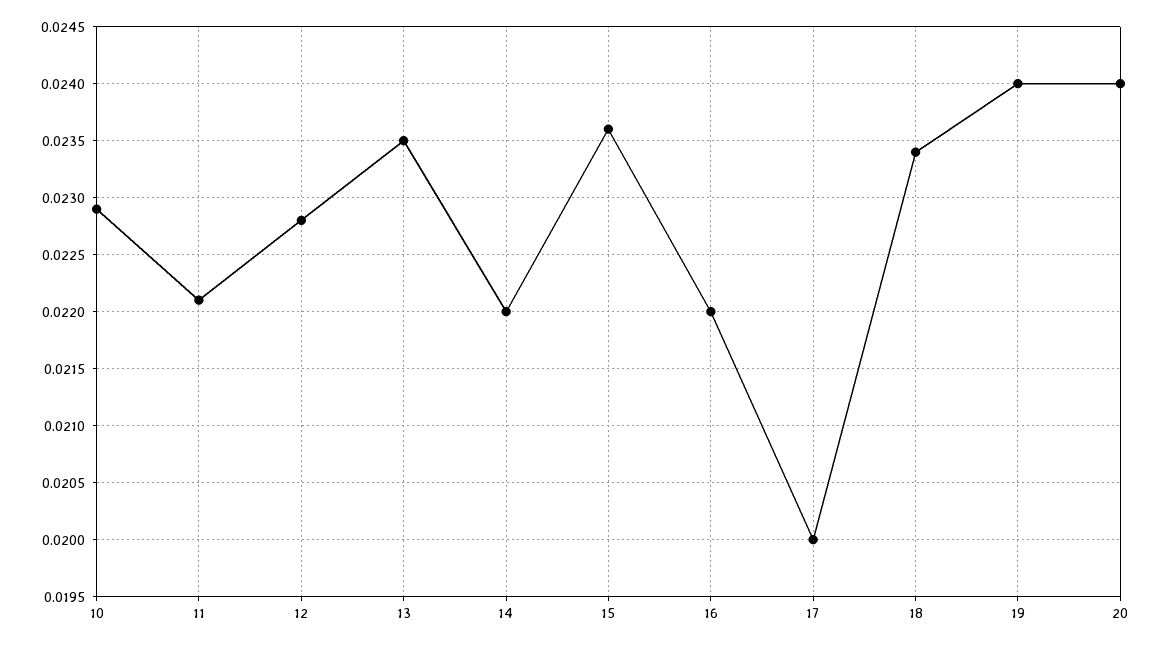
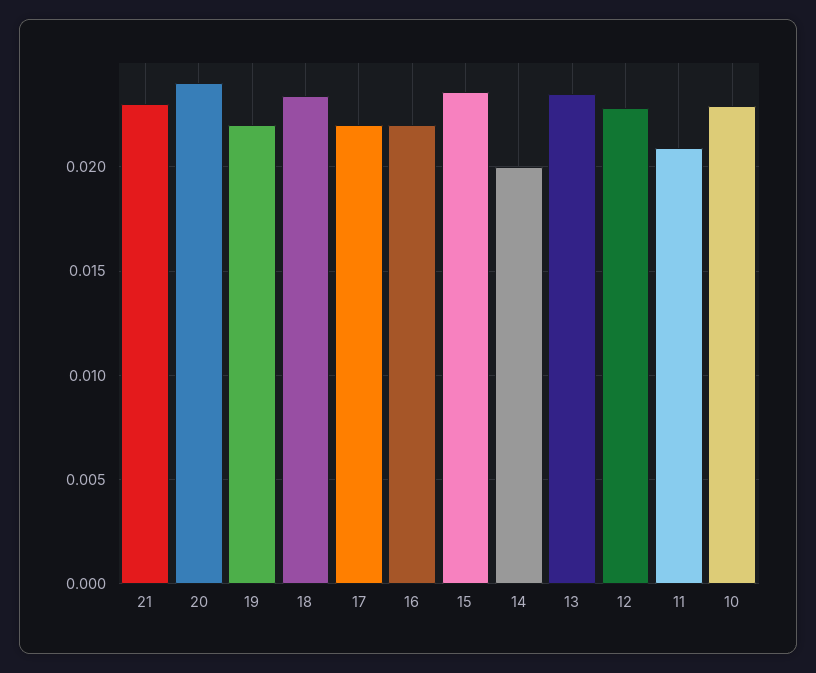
11: 0.0221 -> 0.021
14: 0.022 -> 0.02
17: 0.02 -> 0.022
19: 0.024 -> 0.022
21: none -> 0.023

